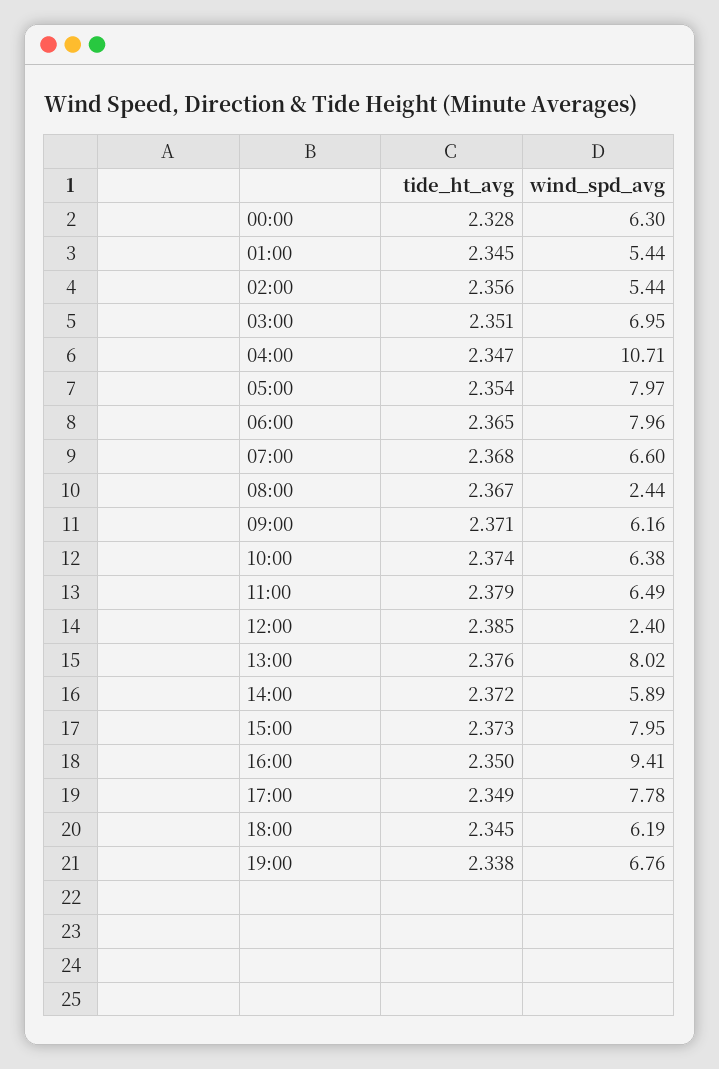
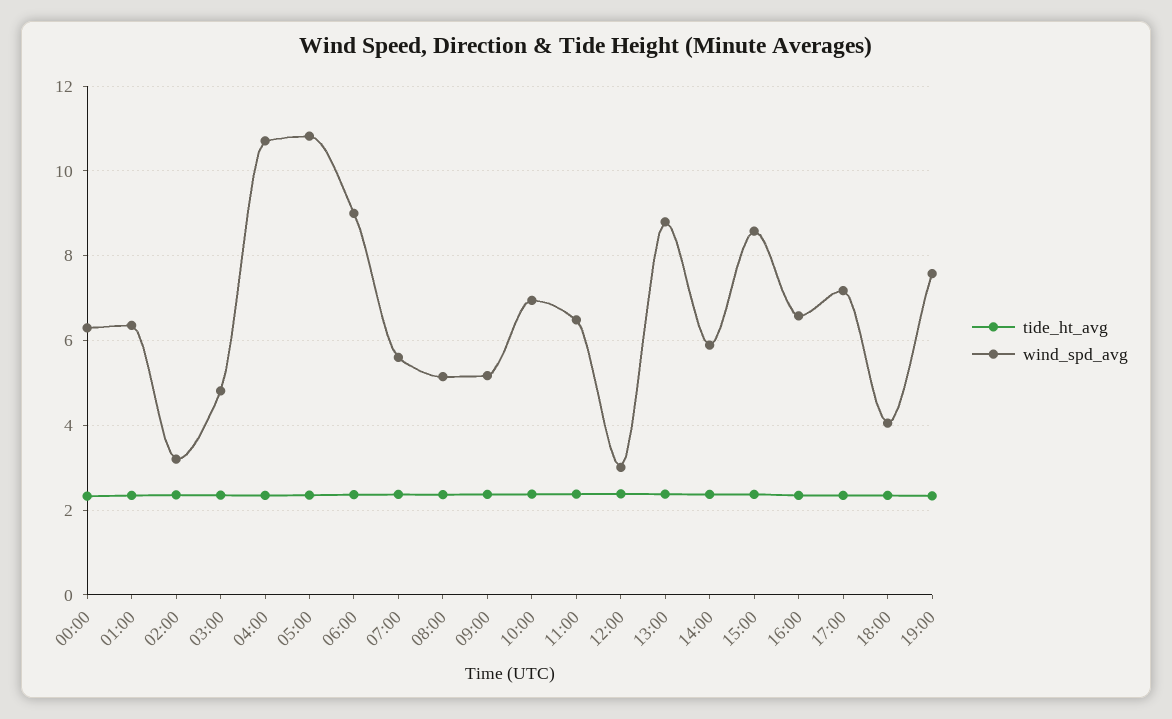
wind_spd_avg, 01:00: 5.44 -> 6.4
wind_spd_avg, 02:00: 5.44 -> 3.2
wind_spd_avg, 03:00: 6.95 -> 4.8
wind_spd_avg, 05:00: 7.97 -> 10.8
wind_spd_avg, 06:00: 7.96 -> 9
wind_spd_avg, 07:00: 6.6 -> 5.6
wind_spd_avg, 08:00: 2.44 -> 5.2
wind_spd_avg, 09:00: 6.16 -> 5.2
wind_spd_avg, 10:00: 6.38 -> 7
wind_spd_avg, 12:00: 2.4 -> 3
wind_spd_avg, 13:00: 8.02 -> 8.8
wind_spd_avg, 15:00: 7.95 -> 8.6
wind_spd_avg, 16:00: 9.41 -> 6.6
wind_spd_avg, 17:00: 7.78 -> 7.2
wind_spd_avg, 18:00: 6.19 -> 4
wind_spd_avg, 19:00: 6.76 -> 7.6

